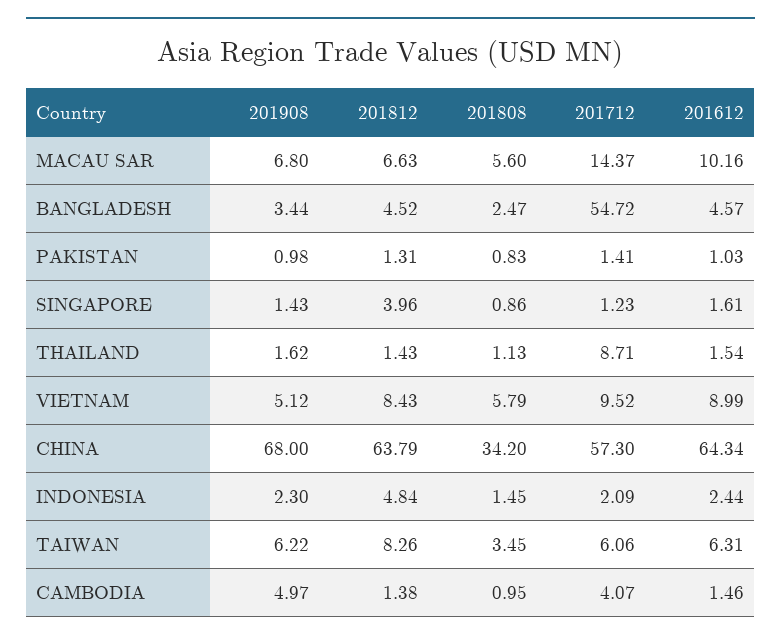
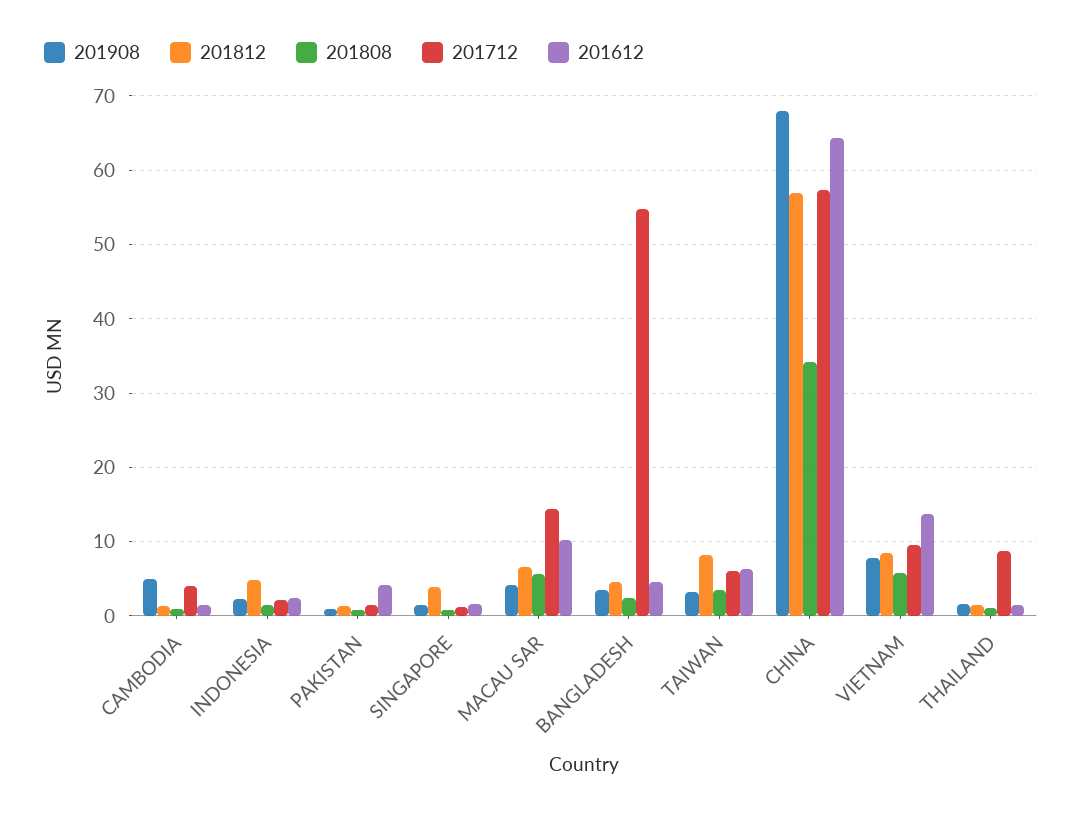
201908, MACAU SAR: 6.8 -> 4
201612, PAKISTAN: 1.03 -> 4
201908, VIETNAM: 5.12 -> 8
201612, VIETNAM: 8.99 -> 14
201812, CHINA: 63.79 -> 57
201908, TAIWAN: 6.22 -> 3

